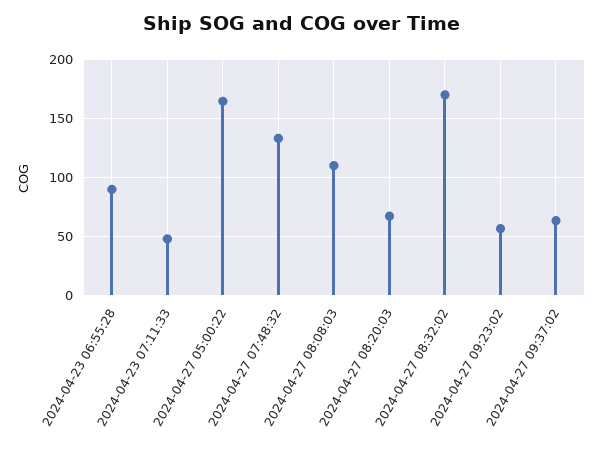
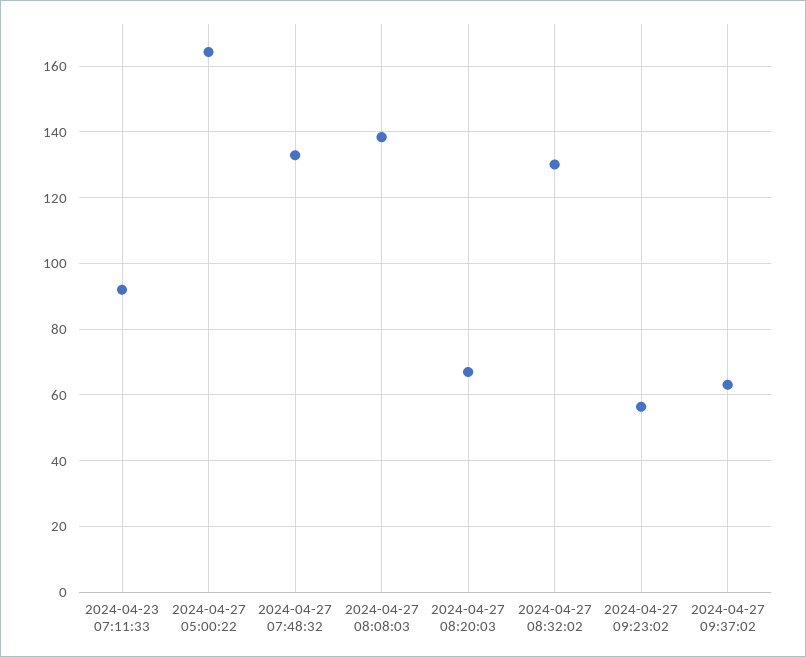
2024-04-23 06:55:28: 90 -> none
2024-04-23 07:11:33: 50 -> 92
2024-04-27 08:08:03: 110 -> 138
2024-04-27 08:32:02: 170 -> 130

